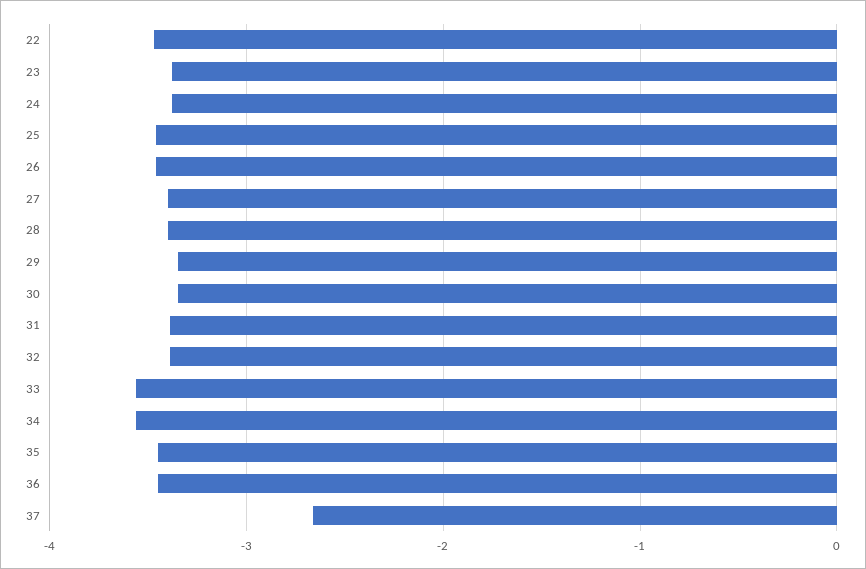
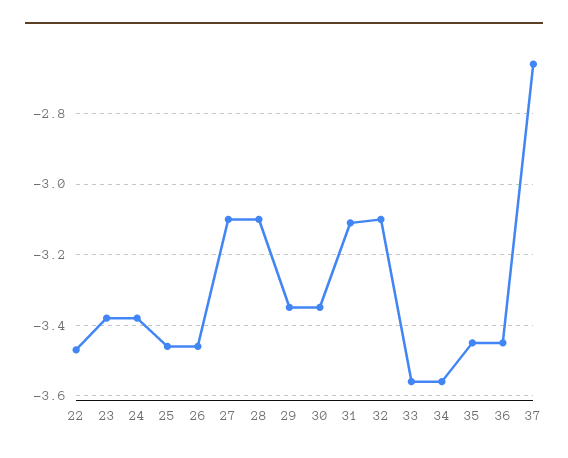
27: -3.4 -> -3.1
28: -3.4 -> -3.1
31: -3.4 -> -3.1
32: -3.4 -> -3.1

